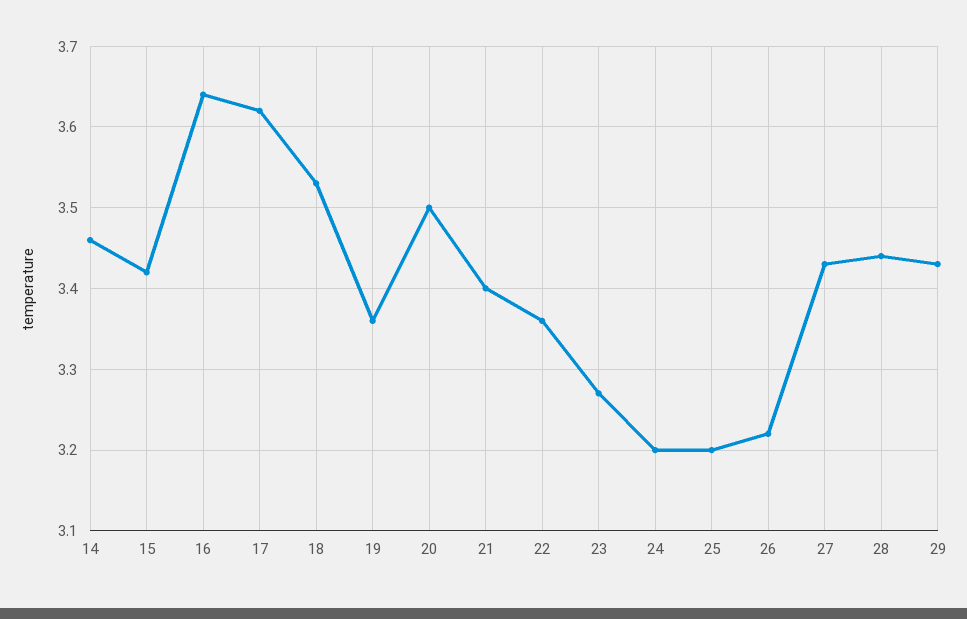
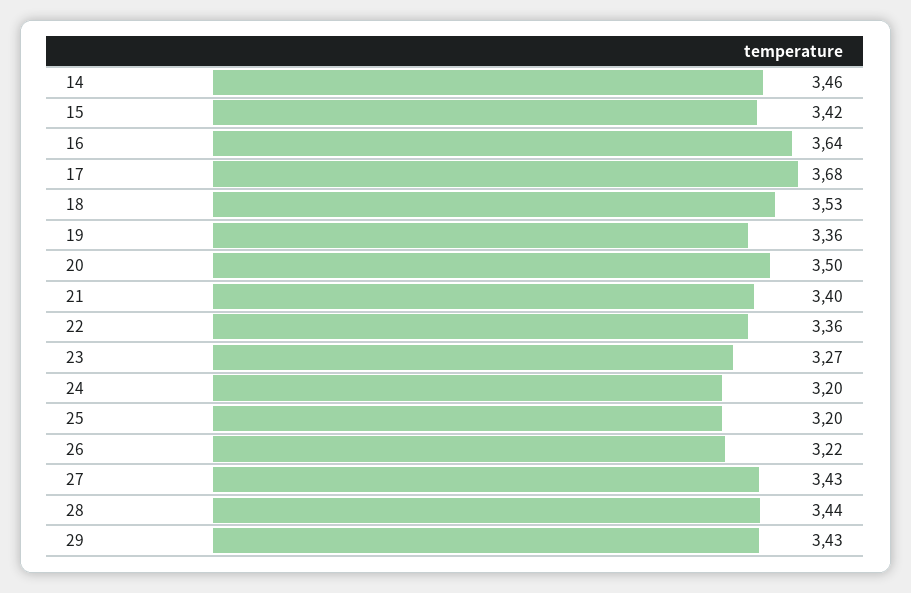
17: 3.62 -> 3.68

